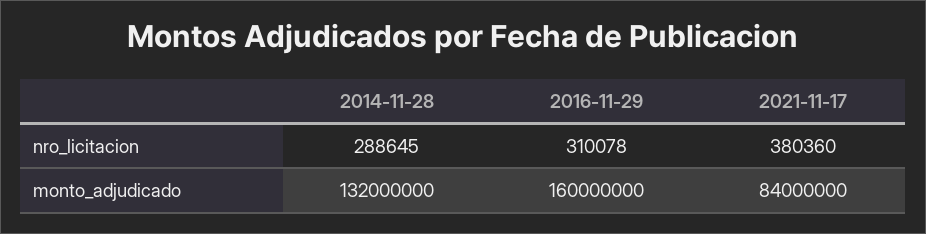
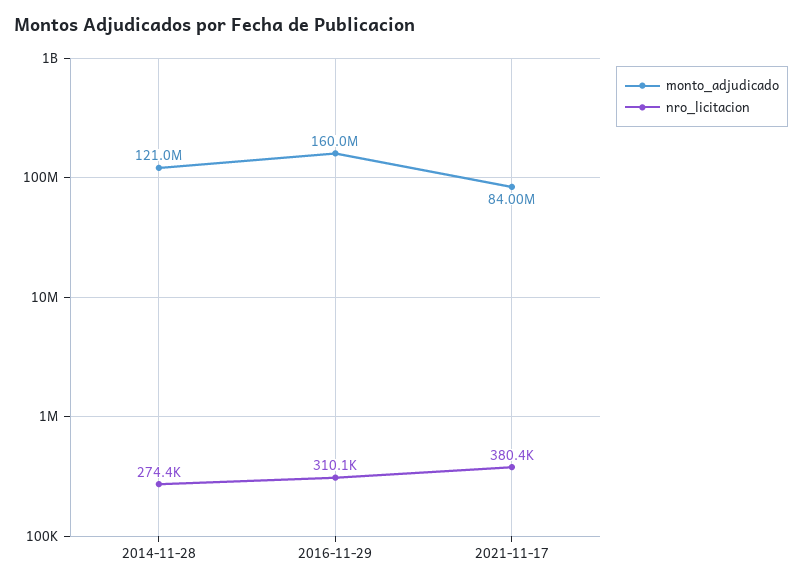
nro_licitacion, 2014-11-28: 288645 -> 274400
monto_adjudicado, 2014-11-28: 132000000 -> 121000000

